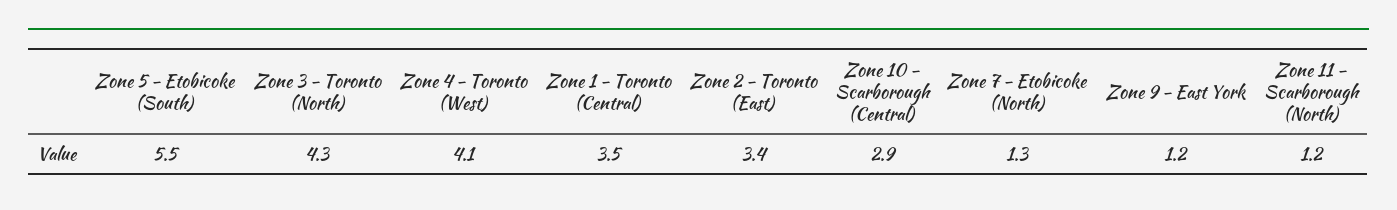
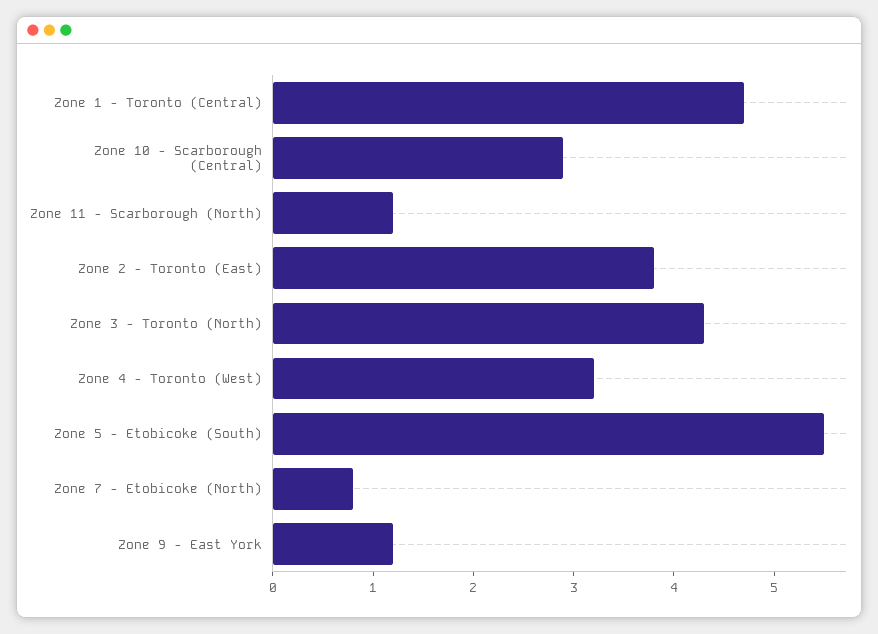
Zone 4 - Toronto (West): 4.1 -> 3.2
Zone 1 - Toronto (Central): 3.5 -> 4.7
Zone 2 - Toronto (East): 3.4 -> 3.8
Zone 7 - Etobicoke (North): 1.3 -> 0.8

